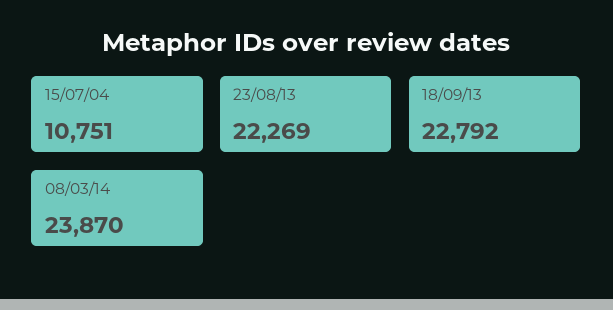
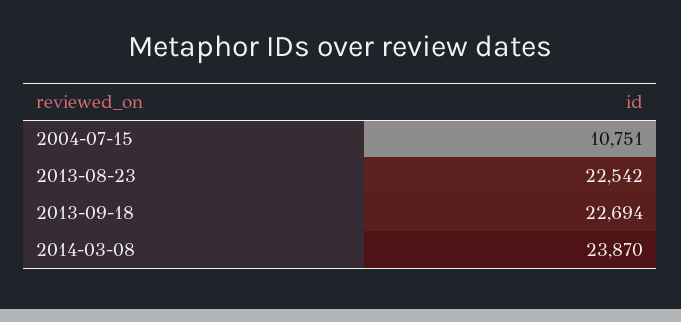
23/08/13: 22269 -> 22542
18/09/13: 22792 -> 22694

